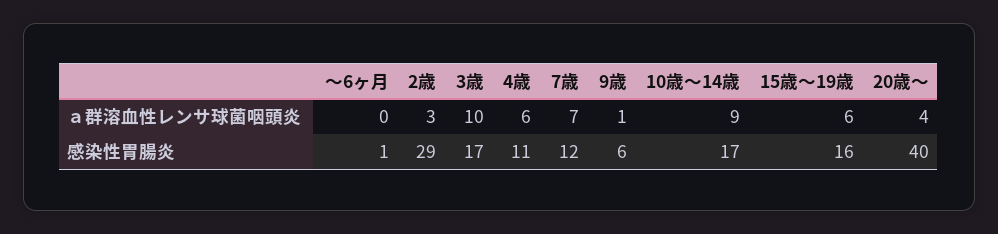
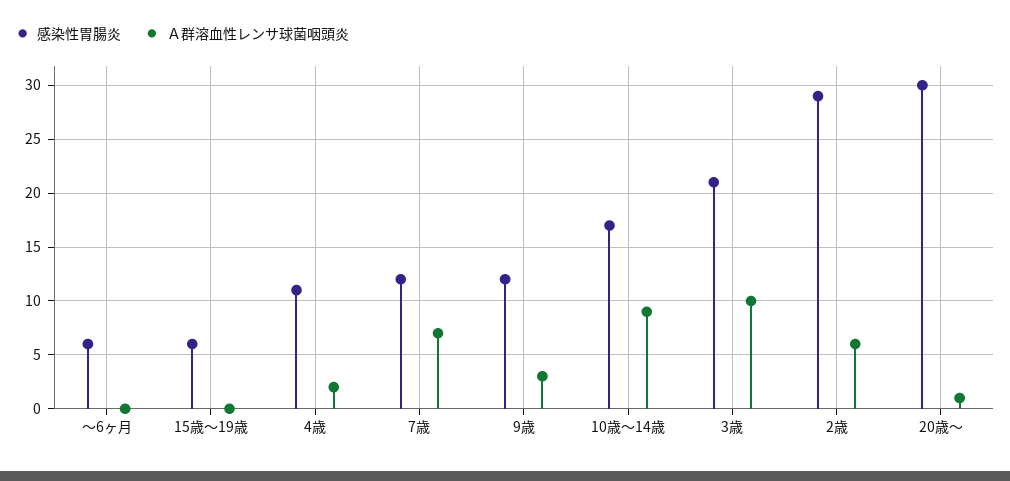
ａ群溶血性レンサ球菌咽頭炎, 2歳: 3 -> 6
ａ群溶血性レンサ球菌咽頭炎, 4歳: 6 -> 2
ａ群溶血性レンサ球菌咽頭炎, 9歳: 1 -> 3
ａ群溶血性レンサ球菌咽頭炎, 15歳～19歳: 6 -> 0
ａ群溶血性レンサ球菌咽頭炎, 20歳～: 4 -> 1
感染性胃腸炎, ～6ヶ月: 1 -> 6
感染性胃腸炎, 3歳: 17 -> 21
感染性胃腸炎, 9歳: 6 -> 12
感染性胃腸炎, 15歳～19歳: 16 -> 6
感染性胃腸炎, 20歳～: 40 -> 30

